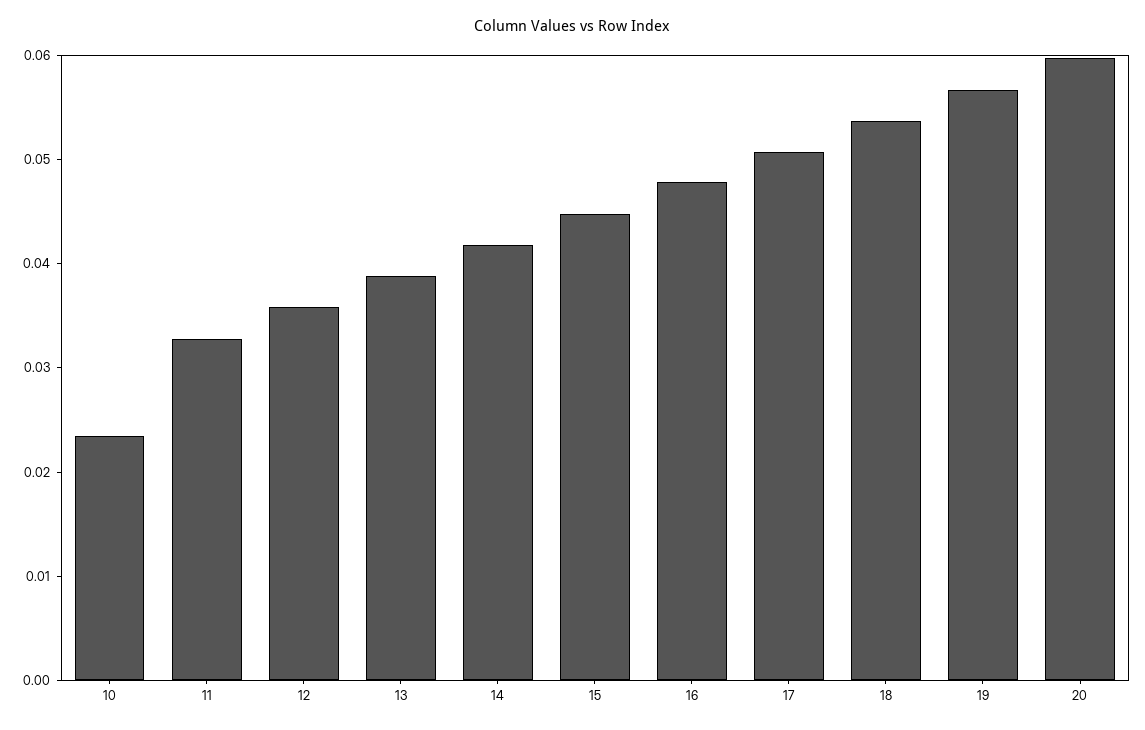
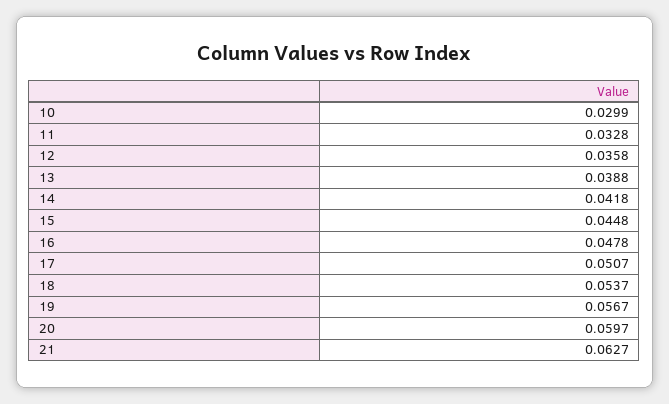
10: 0.024 -> 0.0299
21: none -> 0.0627

